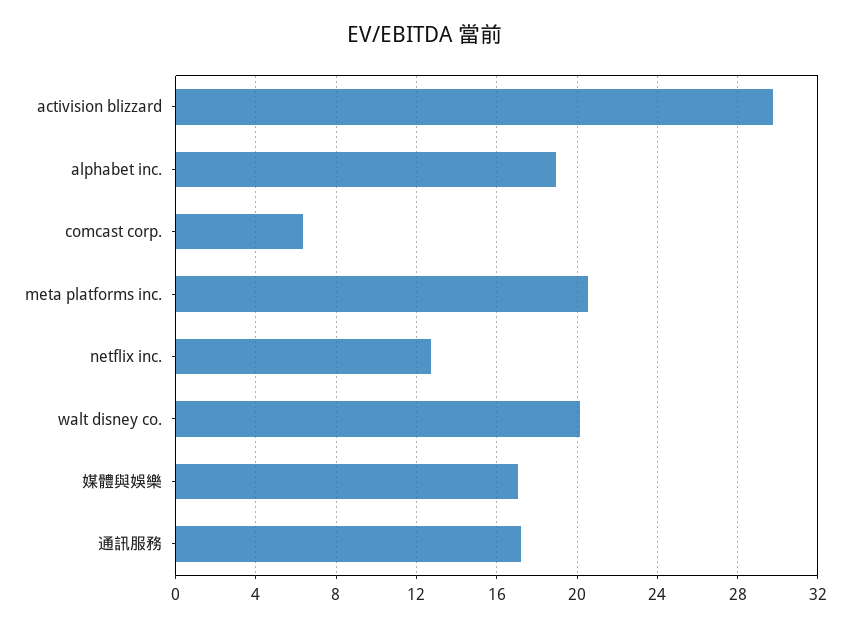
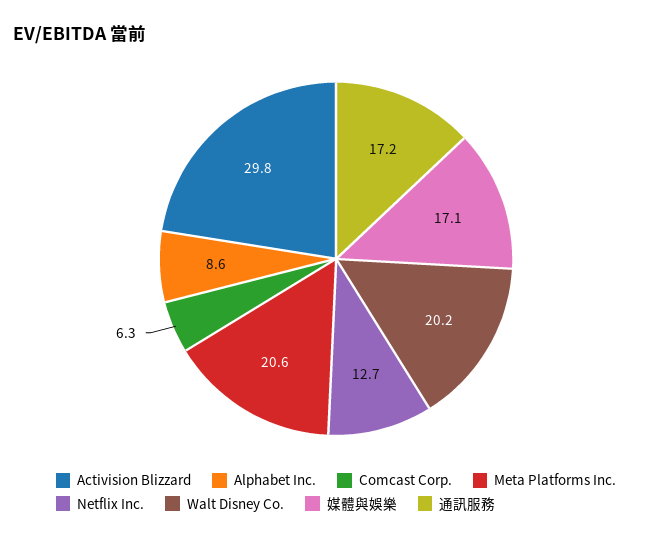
alphabet inc.: 19 -> 8.6

